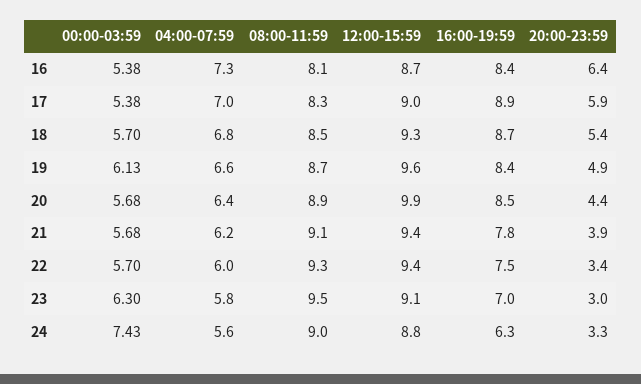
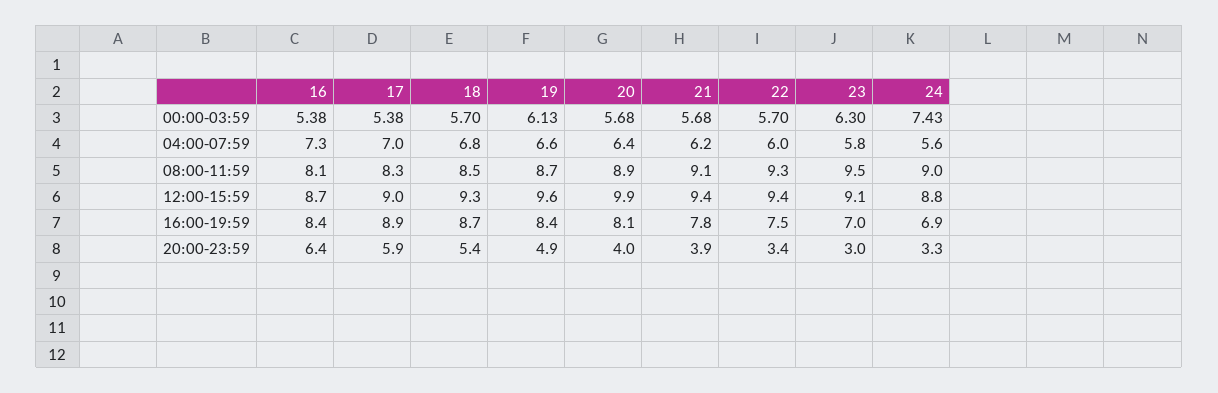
16:00-19:59, 20: 8.5 -> 8.1
20:00-23:59, 20: 4.4 -> 4
16:00-19:59, 24: 6.3 -> 6.9

